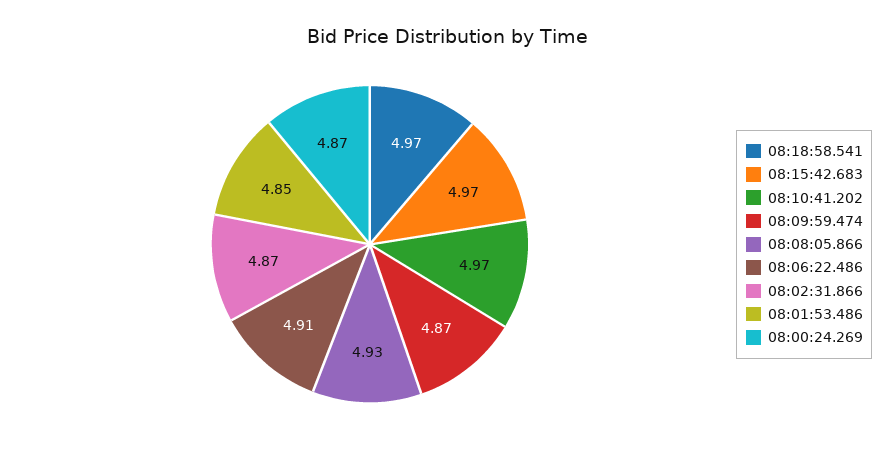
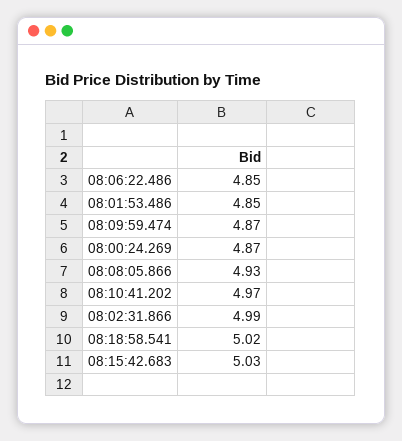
08:18:58.541: 4.97 -> 5.02
08:15:42.683: 4.97 -> 5.03
08:06:22.486: 4.91 -> 4.85
08:02:31.866: 4.87 -> 4.99

